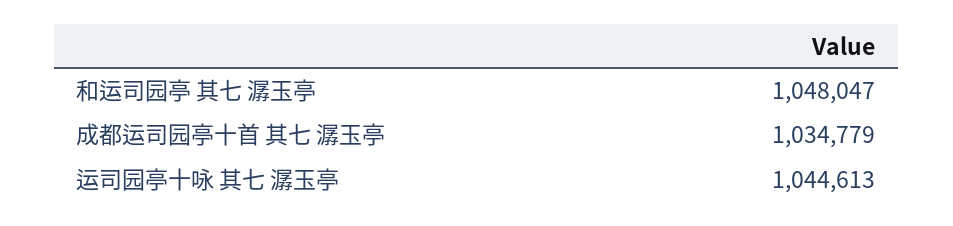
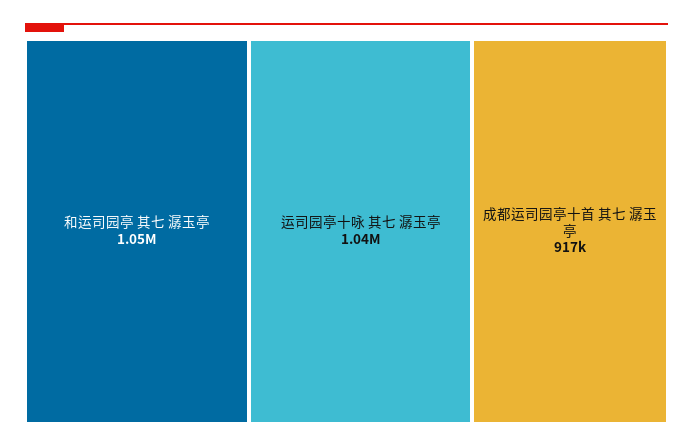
成都运司园亭十首 其七 潺玉亭: 1034779 -> 917000

